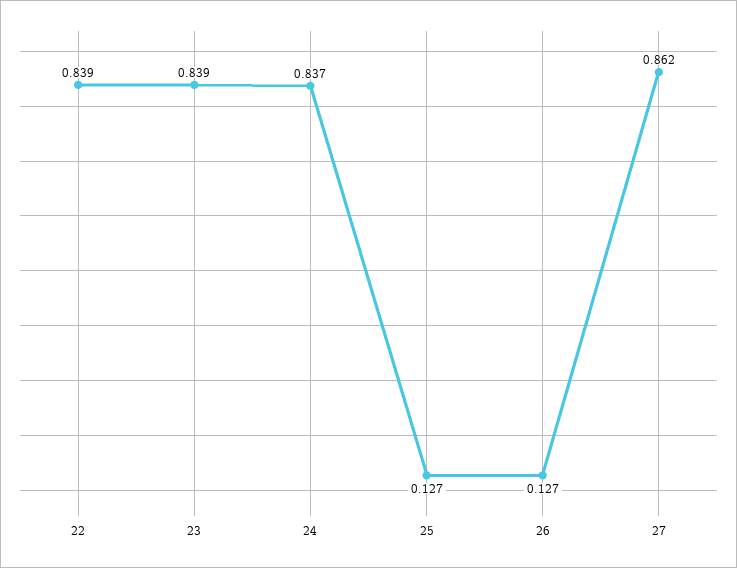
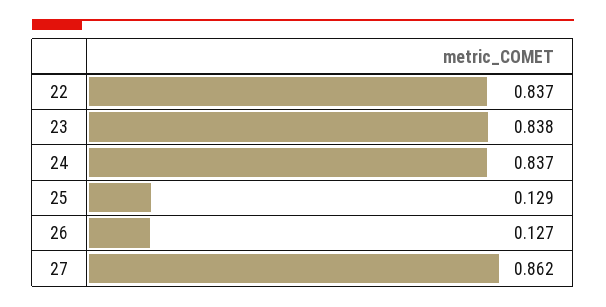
22: 0.839 -> 0.837
23: 0.839 -> 0.838
25: 0.127 -> 0.129

